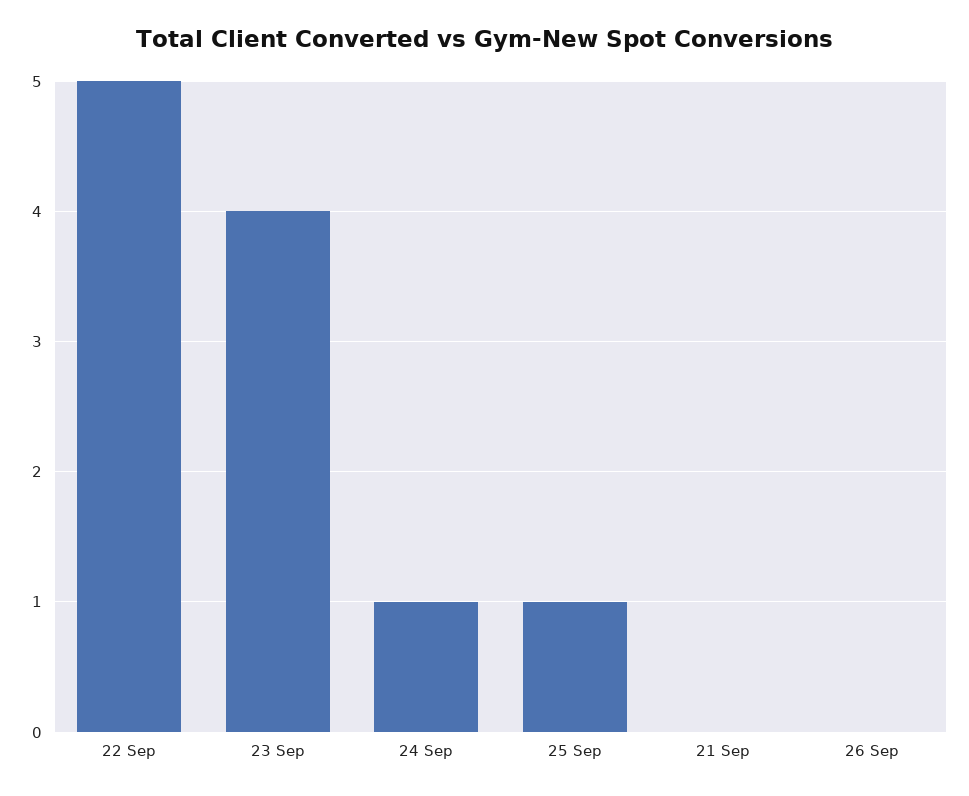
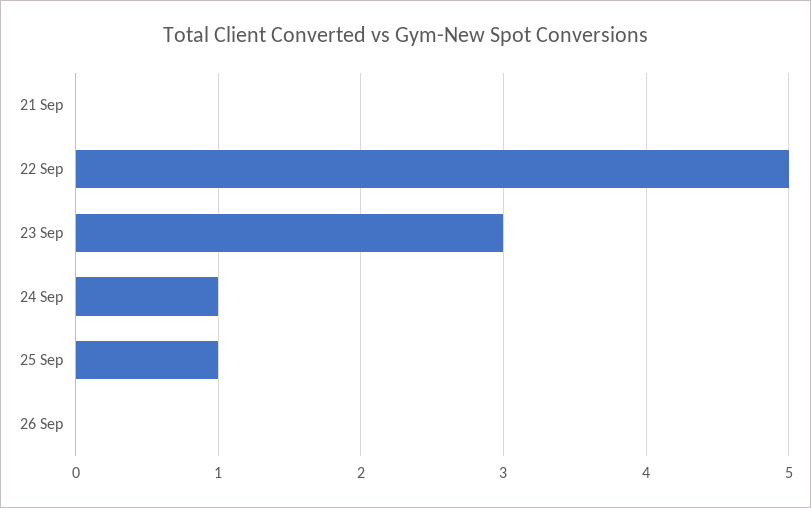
23 Sep: 4 -> 3

